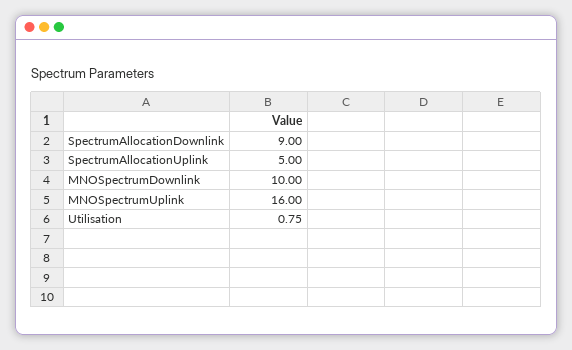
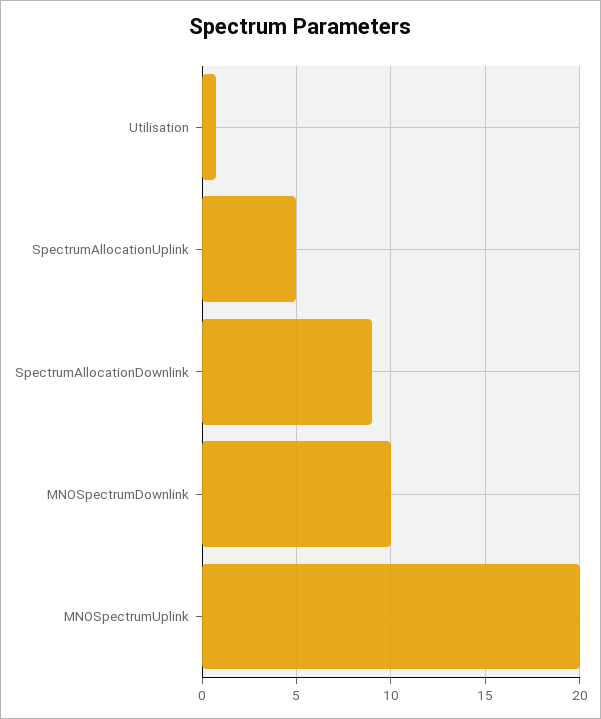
MNOSpectrumUplink: 16 -> 20

